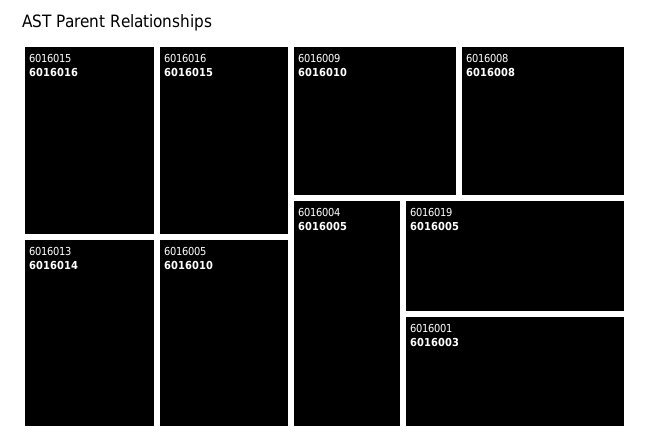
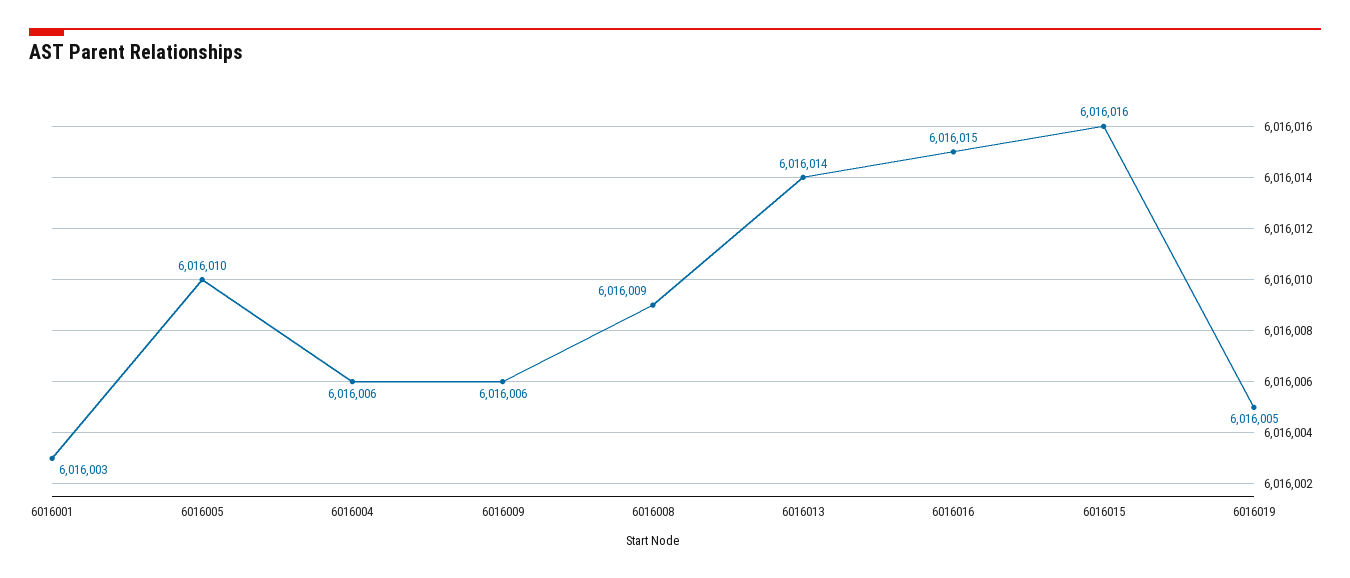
6016009: 6016010 -> 6016006
6016008: 6016008 -> 6016009
6016004: 6016005 -> 6016006

